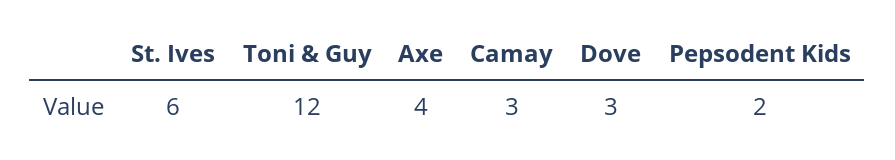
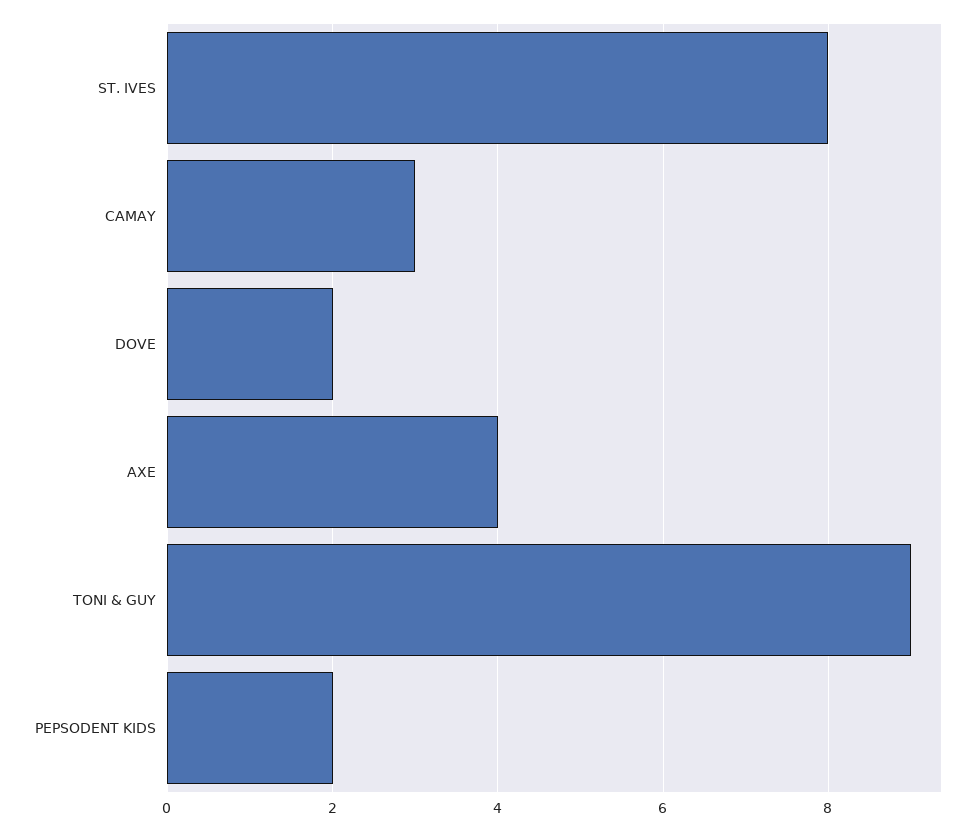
St. Ives: 6 -> 8
Toni & Guy: 12 -> 9
Dove: 3 -> 2

